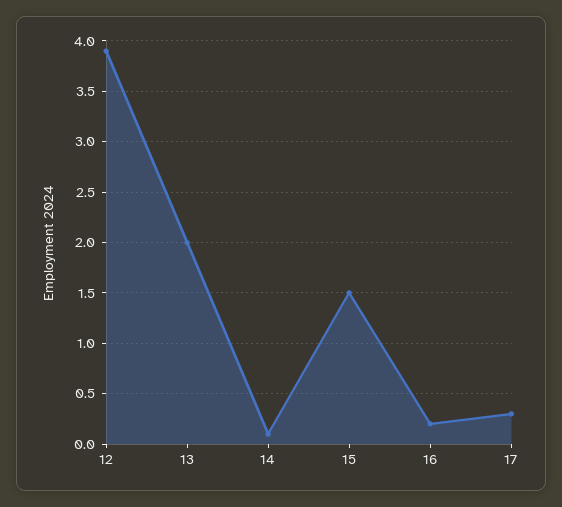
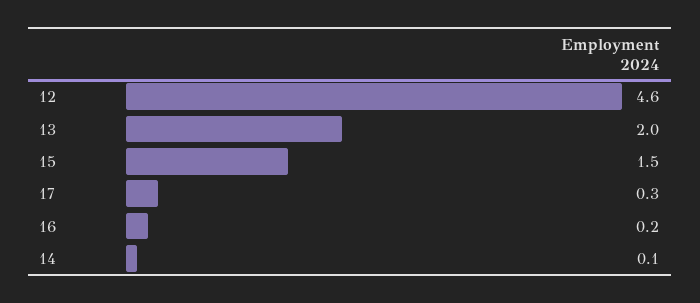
12: 3.9 -> 4.6

